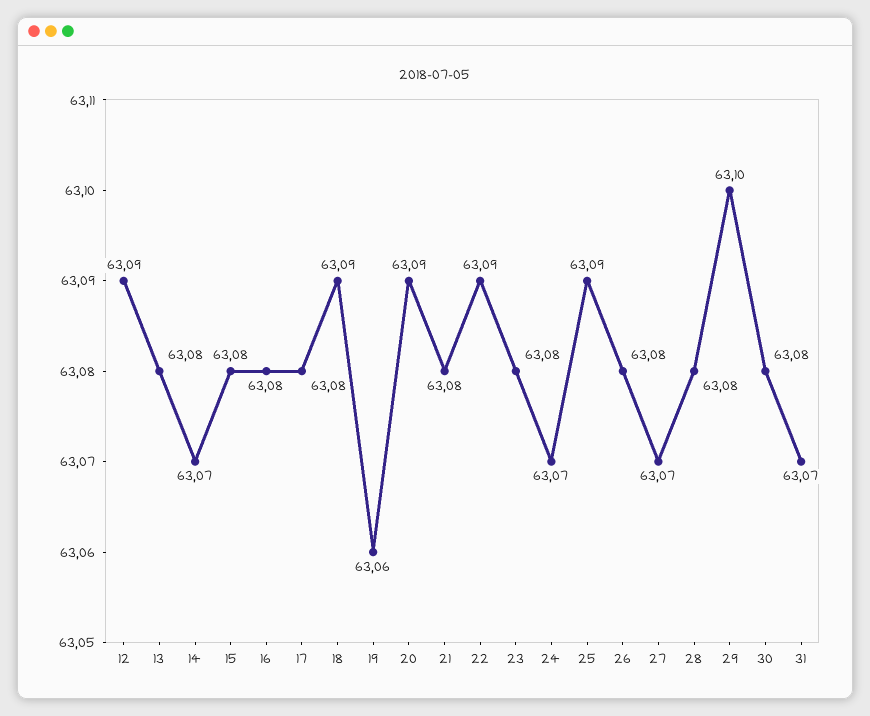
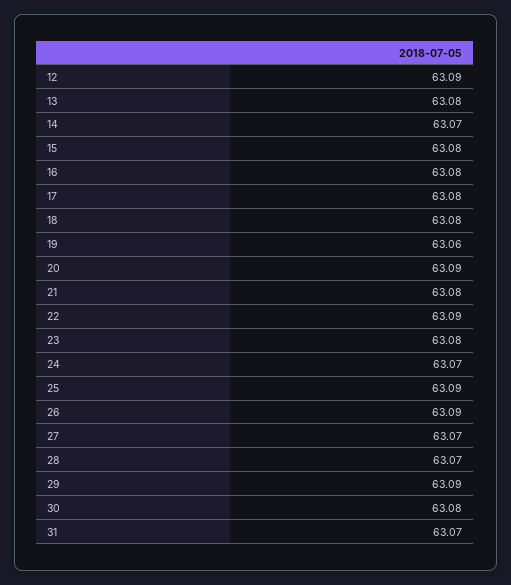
18: 63.09 -> 63.08
26: 63.08 -> 63.09
28: 63.08 -> 63.07
29: 63.1 -> 63.09

